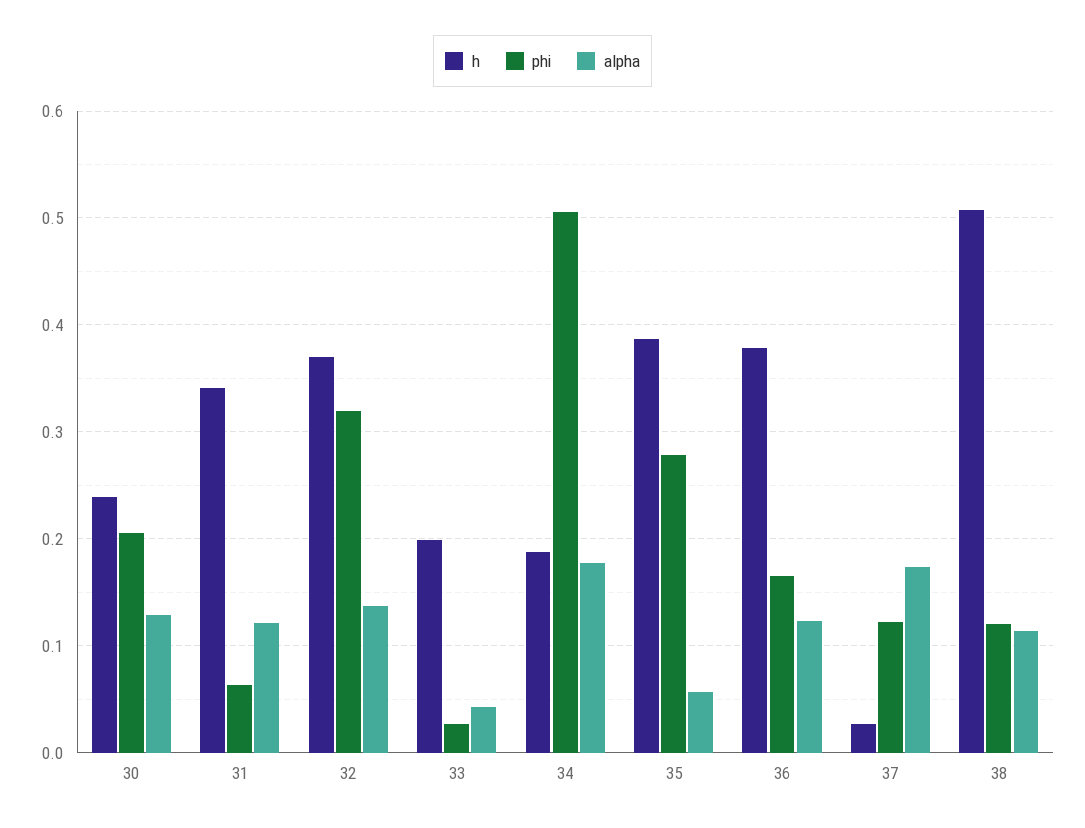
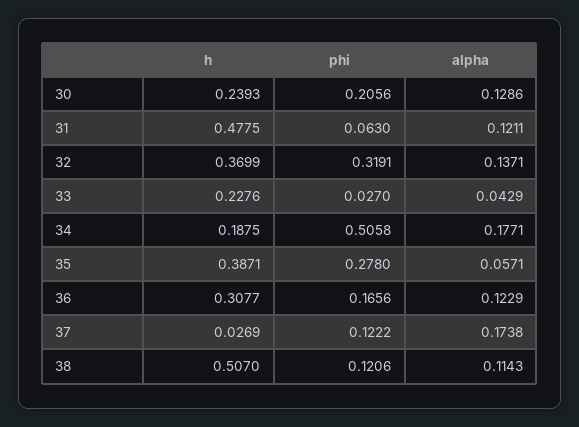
h, 31: 0.34 -> 0.4775
h, 33: 0.2 -> 0.2276
h, 36: 0.38 -> 0.3077

